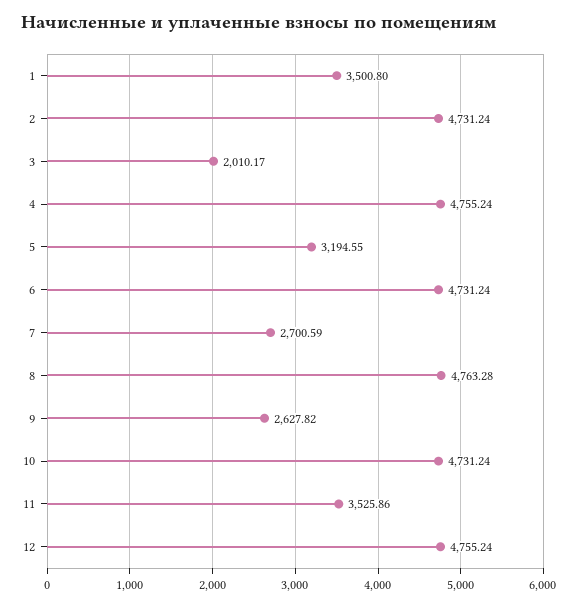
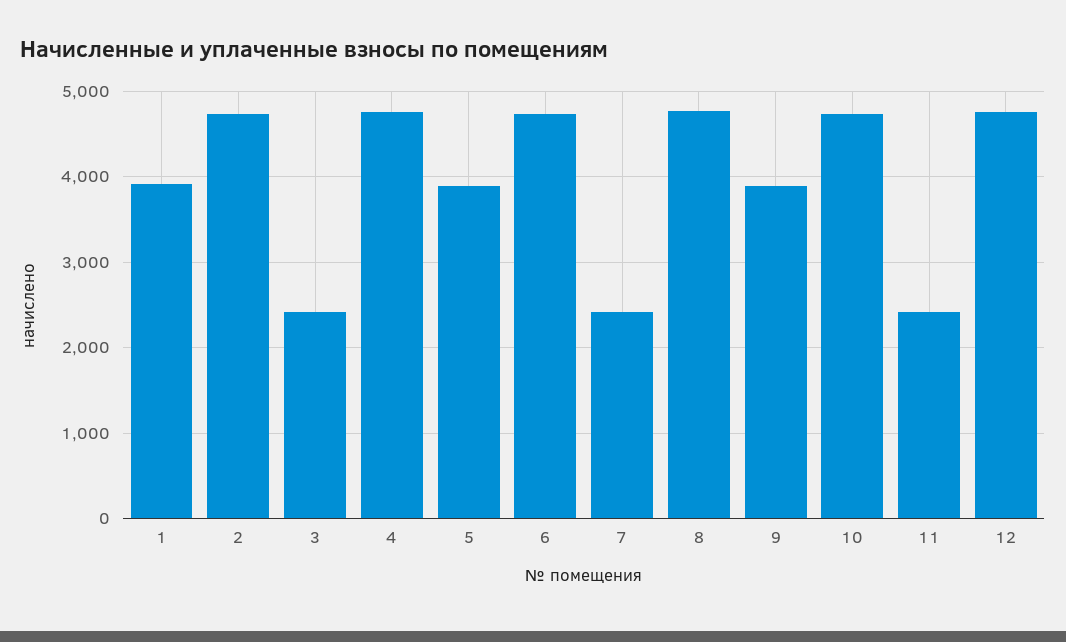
1: 3500.8 -> 3900
3: 2010.17 -> 2400
5: 3194.55 -> 3900
7: 2700.59 -> 2400
9: 2627.82 -> 3900
11: 3525.86 -> 2400

